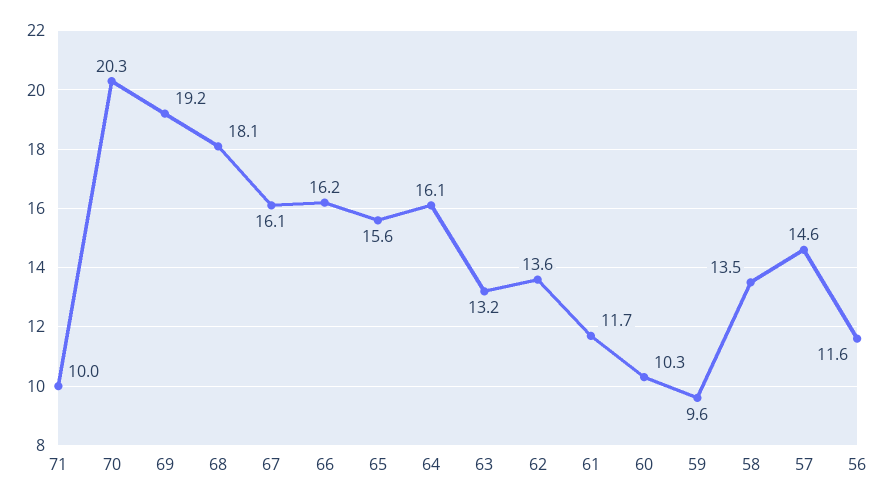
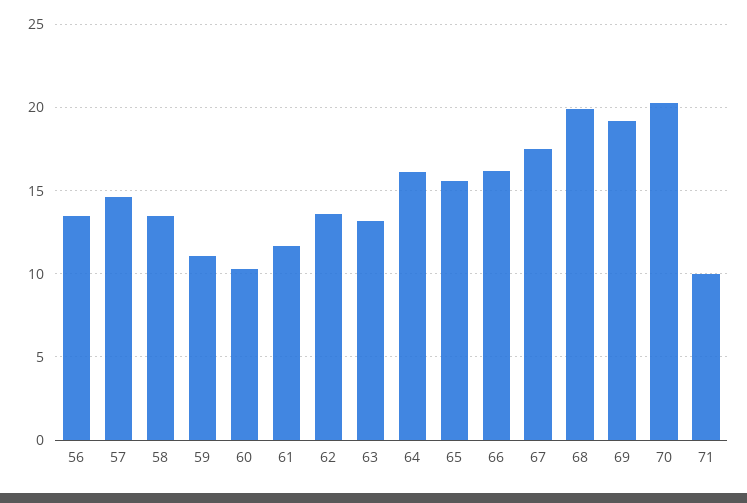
68: 18.1 -> 20
67: 16.1 -> 17.5
59: 9.6 -> 11
56: 11.6 -> 13.5

